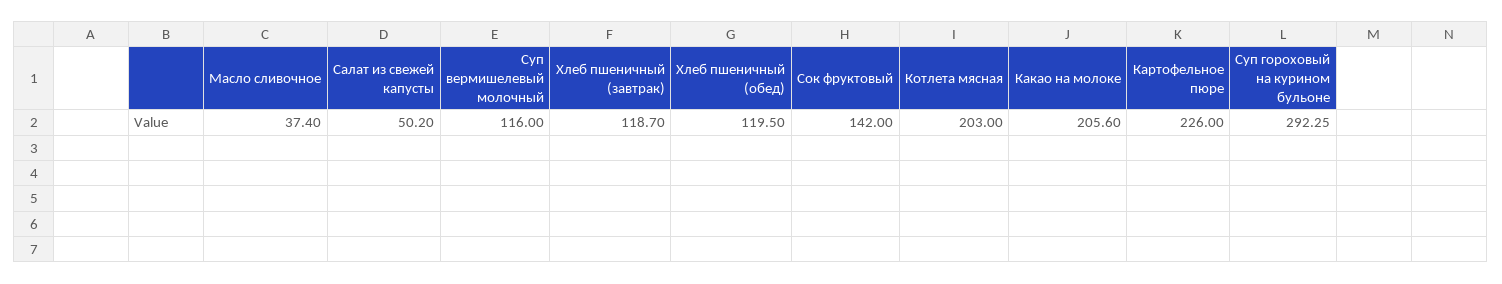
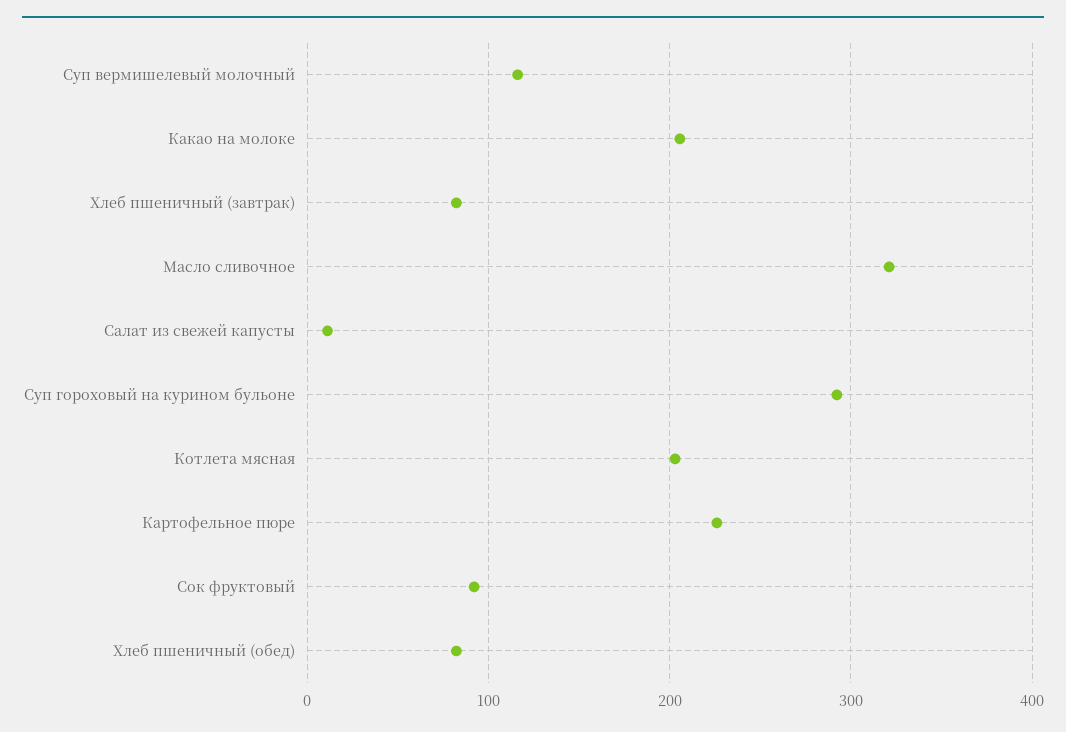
Масло сливочное: 37.4 -> 320
Салат из свежей капусты: 50.2 -> 10
Хлеб пшеничный (завтрак): 118.7 -> 80
Хлеб пшеничный (обед): 119.5 -> 80
Сок фруктовый: 142 -> 90

